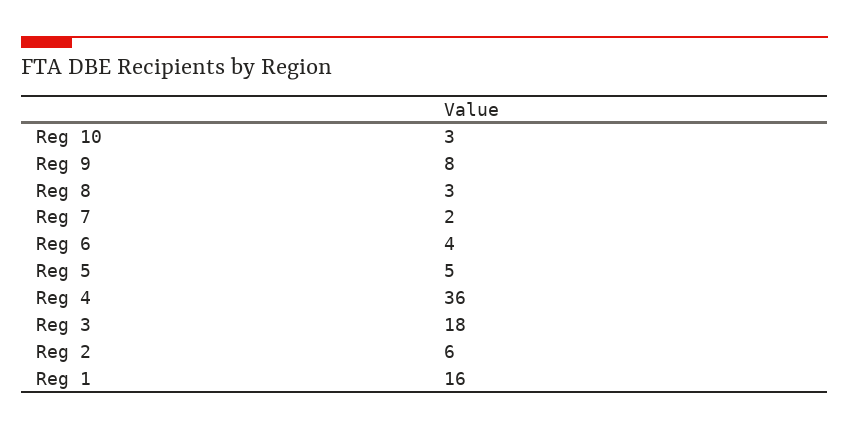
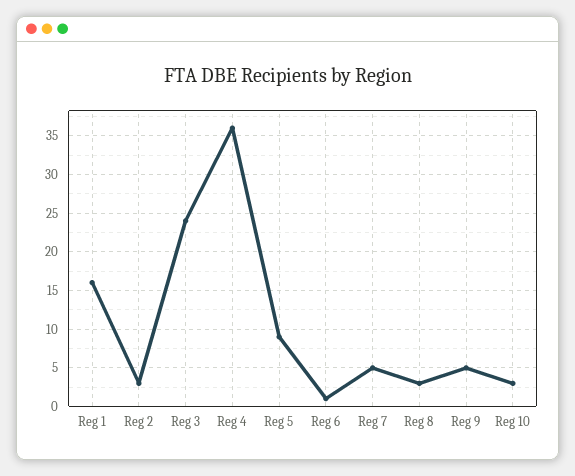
Reg 9: 8 -> 5
Reg 7: 2 -> 5
Reg 6: 4 -> 1
Reg 5: 5 -> 9
Reg 3: 18 -> 24
Reg 2: 6 -> 3

